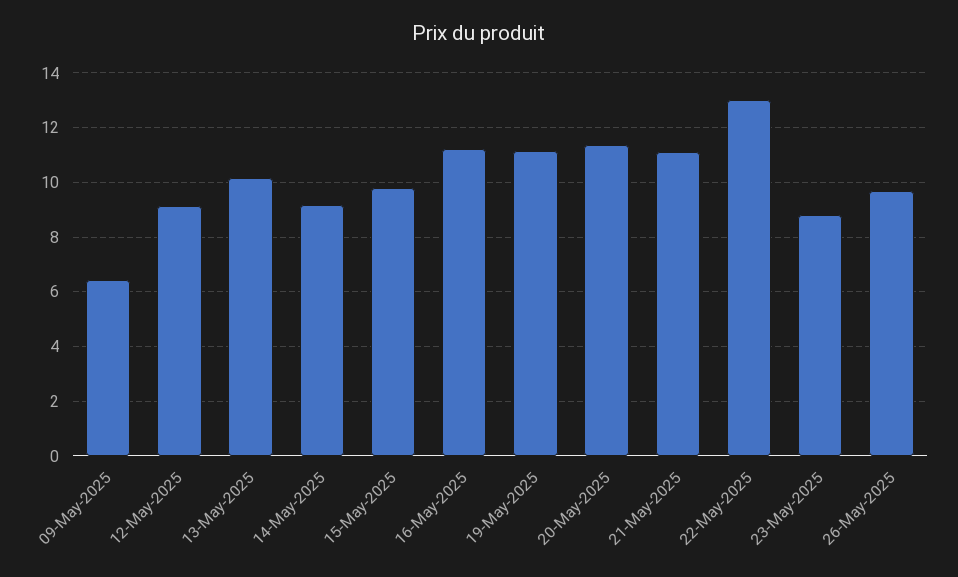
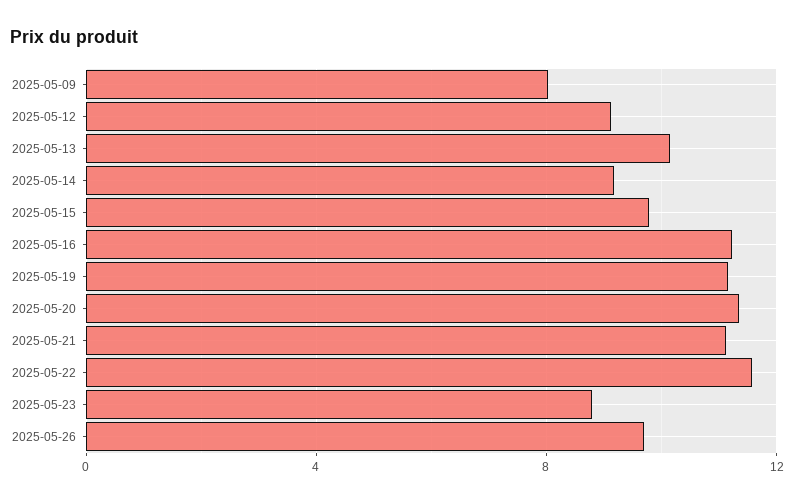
09-May-2025: 6.5 -> 8
22-May-2025: 13 -> 11.5

